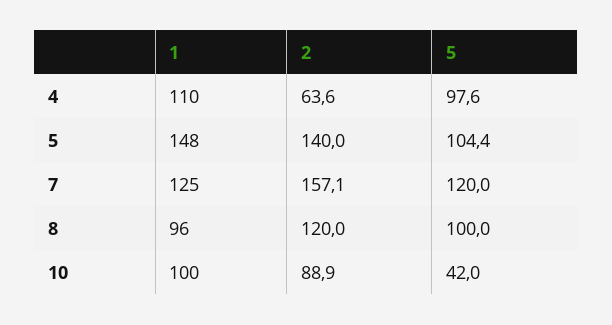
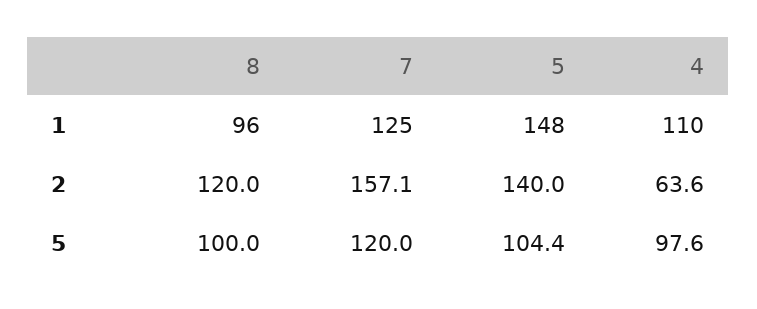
1, 10: 100 -> none
2, 10: 88.9 -> none
5, 10: 42 -> none

